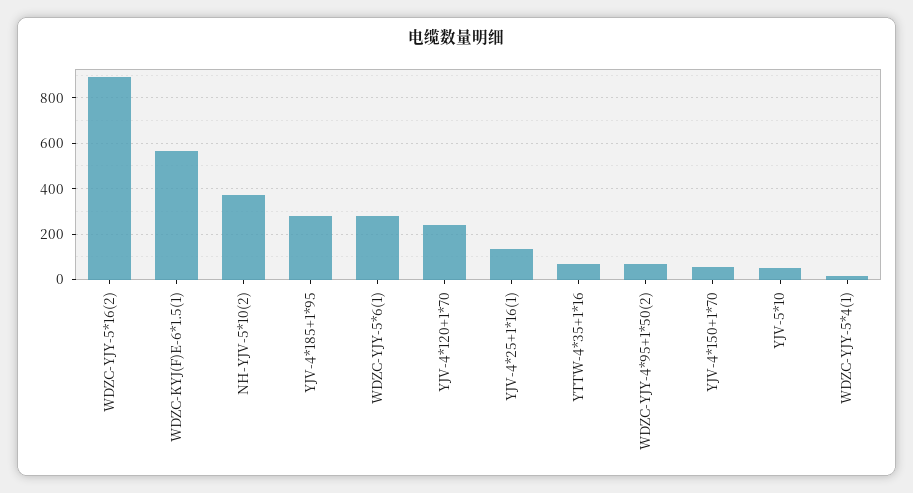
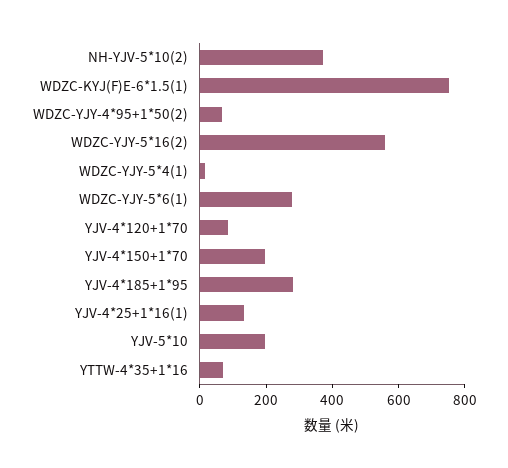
WDZC-YJY-5*16(2): 900 -> 550
WDZC-KYJ(F)E-6*1.5(1): 550 -> 750
YJV-4*120+1*70: 250 -> 100
YJV-4*150+1*70: 50 -> 200
YJV-5*10: 50 -> 200

